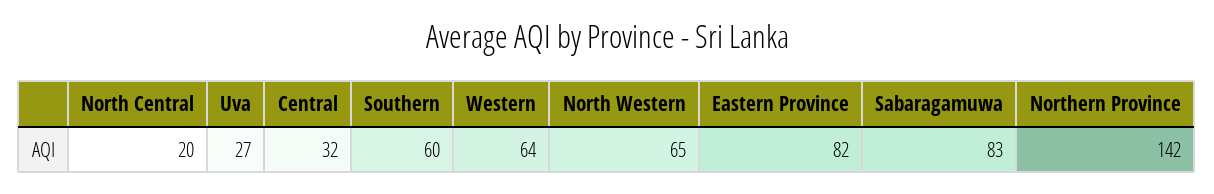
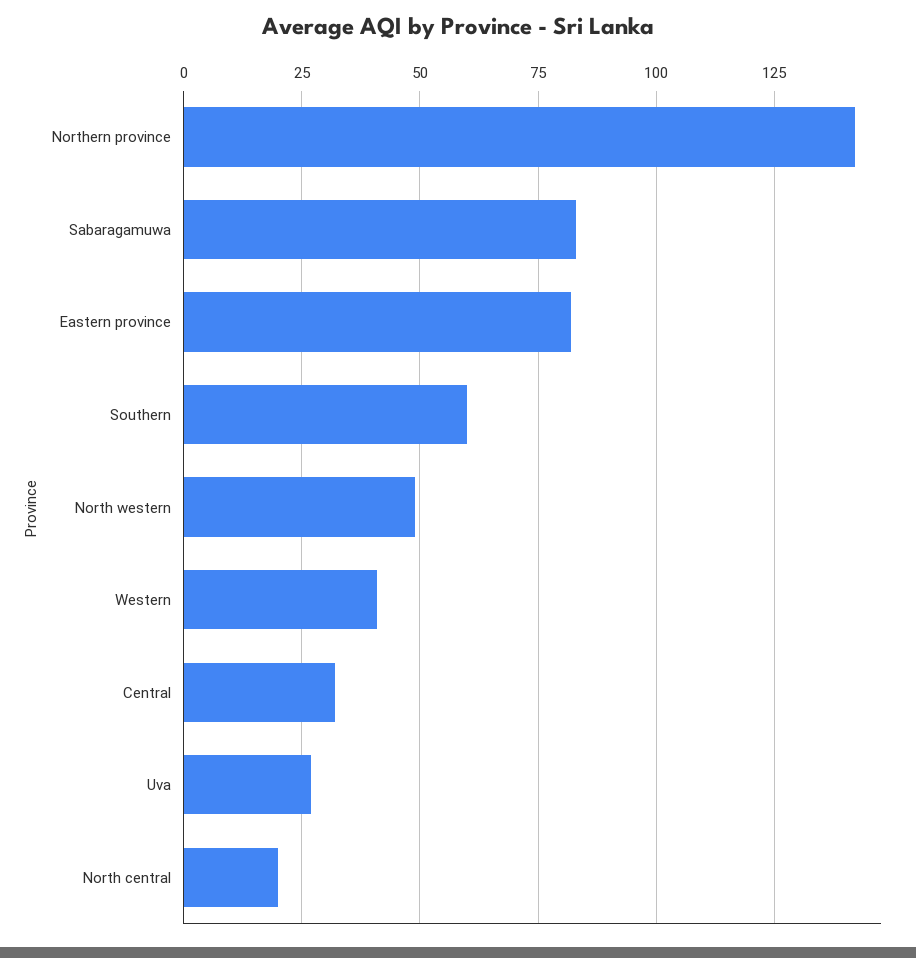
Western: 64 -> 40
North Western: 65 -> 50

